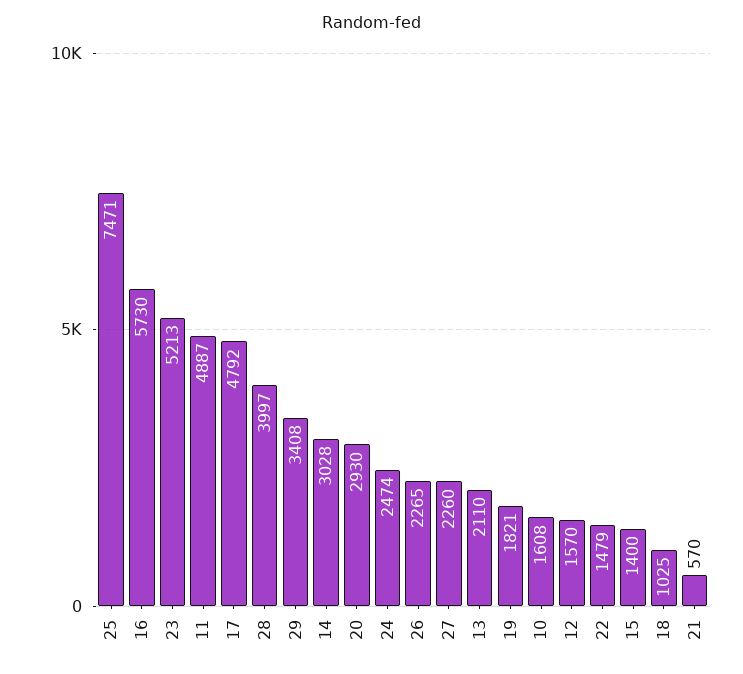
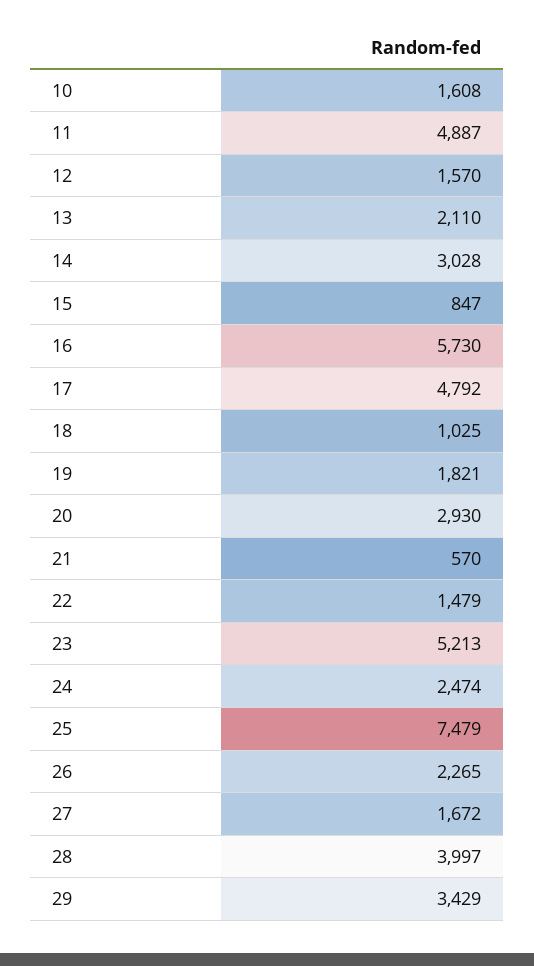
25: 7471 -> 7479
29: 3408 -> 3429
27: 2260 -> 1672
15: 1400 -> 847

